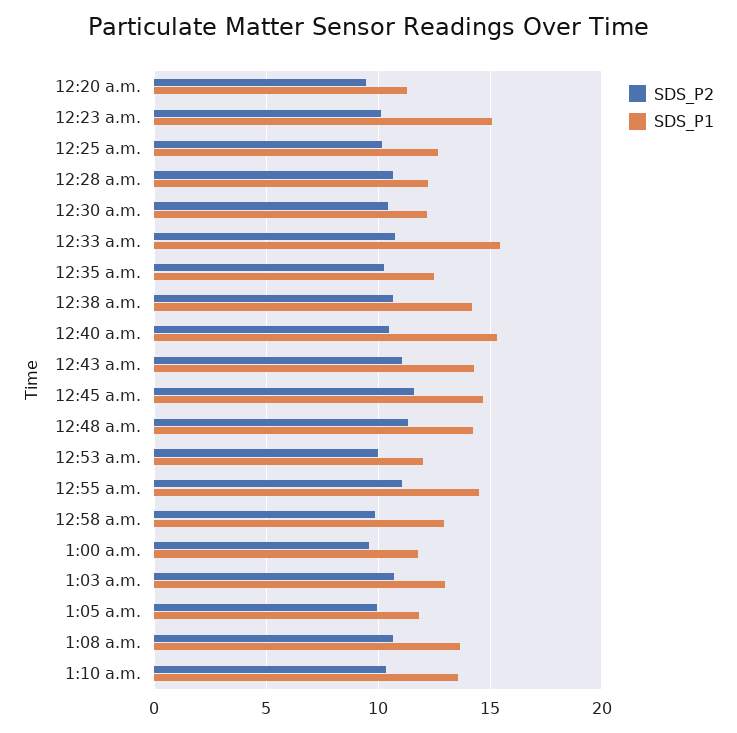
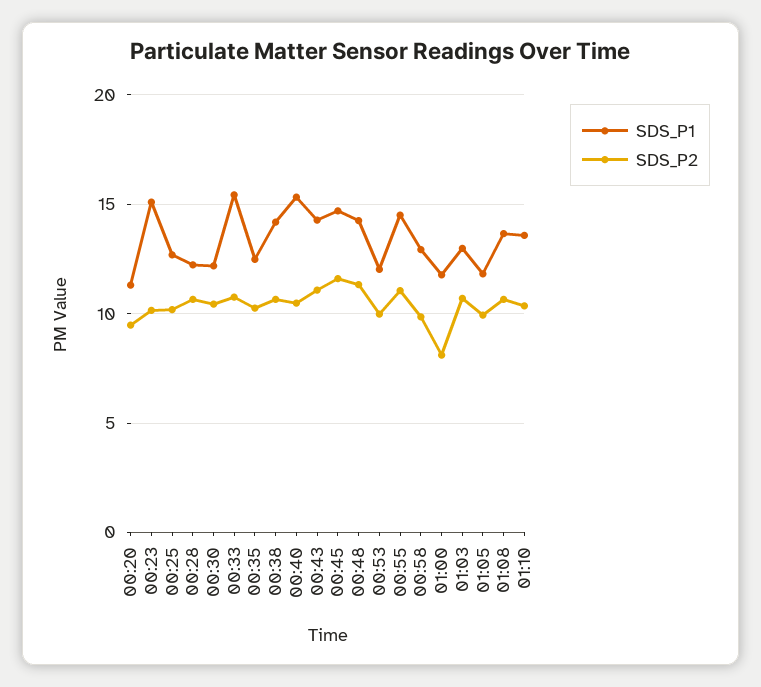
SDS_P2, 1:00 a.m.: 9.5 -> 8

